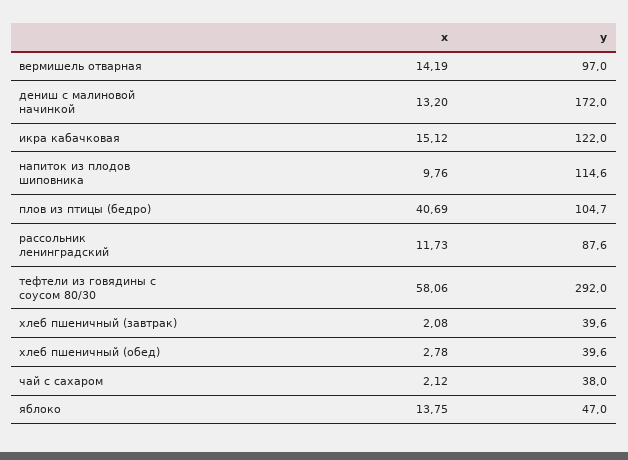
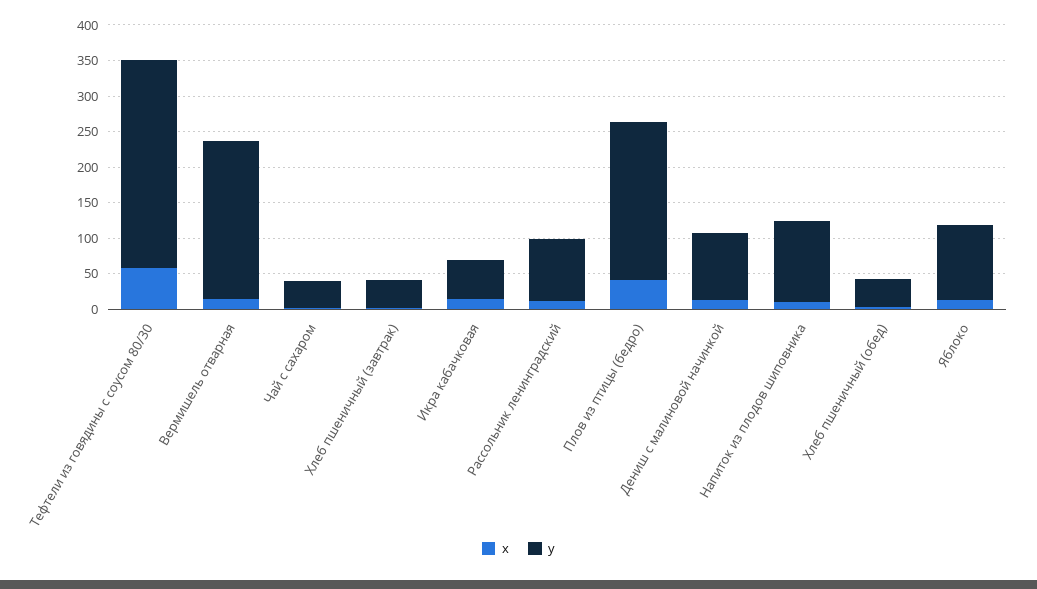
y, вермишель отварная: 97 -> 225
y, дениш с малиновой начинкой: 172 -> 100
y, икра кабачковая: 122 -> 50
y, плов из птицы (бедро): 104.7 -> 225
y, яблоко: 47 -> 100

